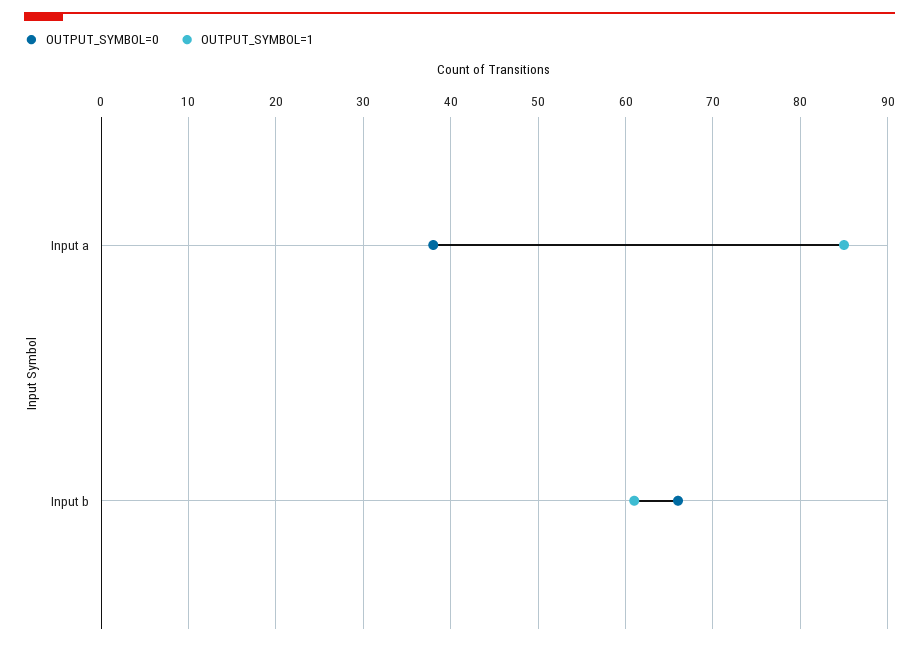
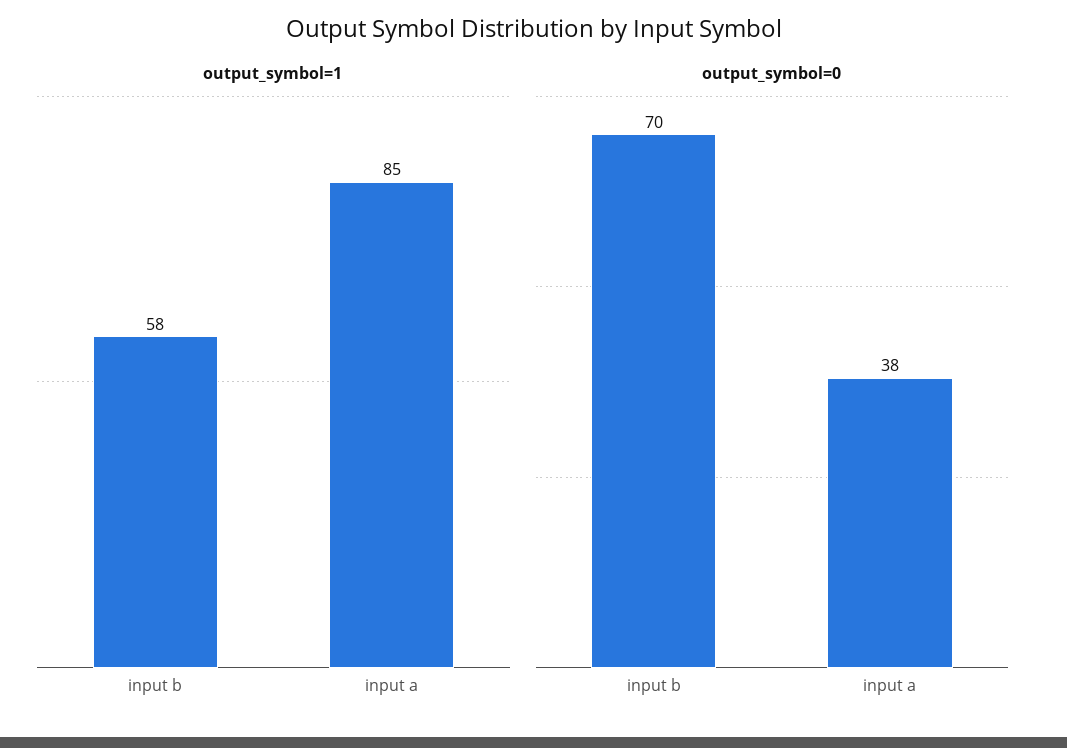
OUTPUT_SYMBOL=0, Input b: 66 -> 70
OUTPUT_SYMBOL=1, Input b: 61 -> 58

